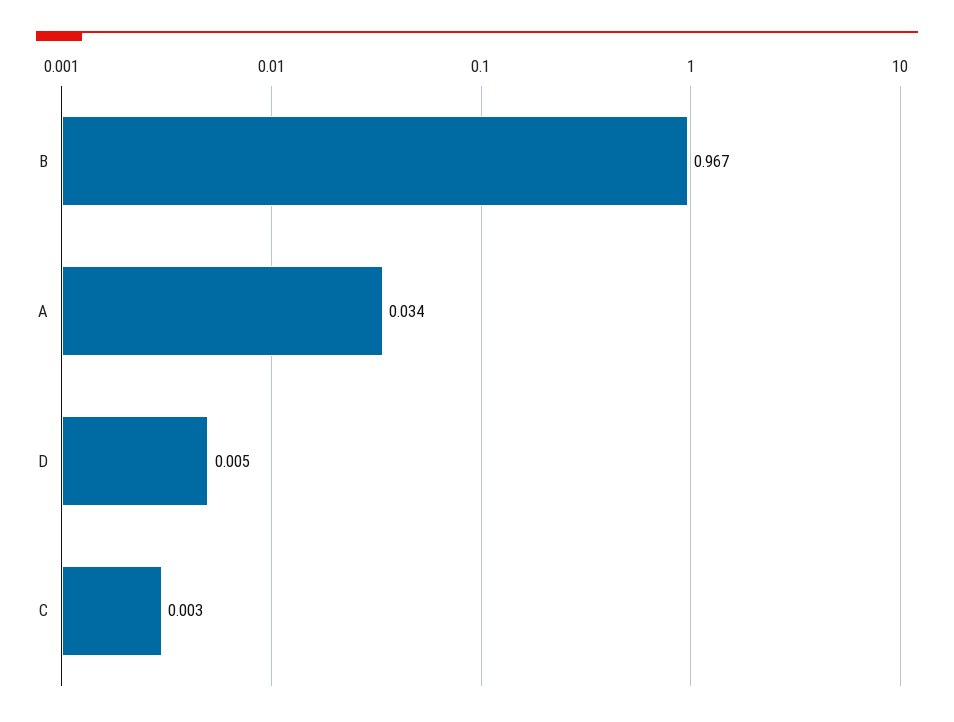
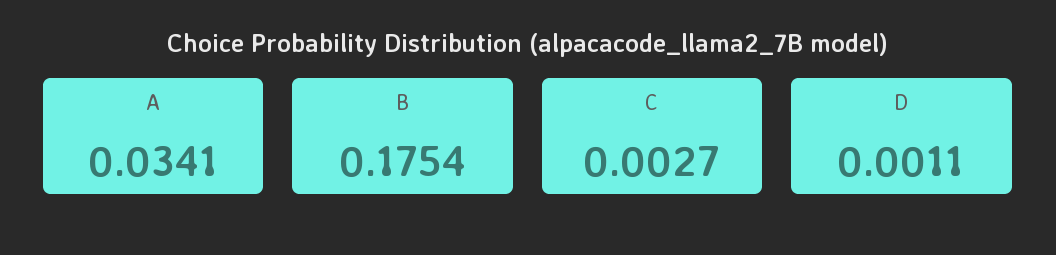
B: 0.967 -> 0.1754
D: 0.005 -> 0.0011

